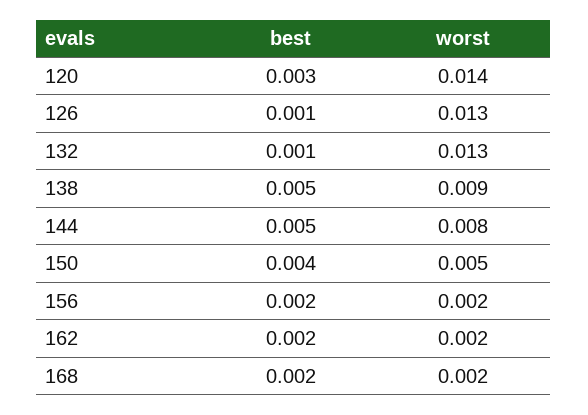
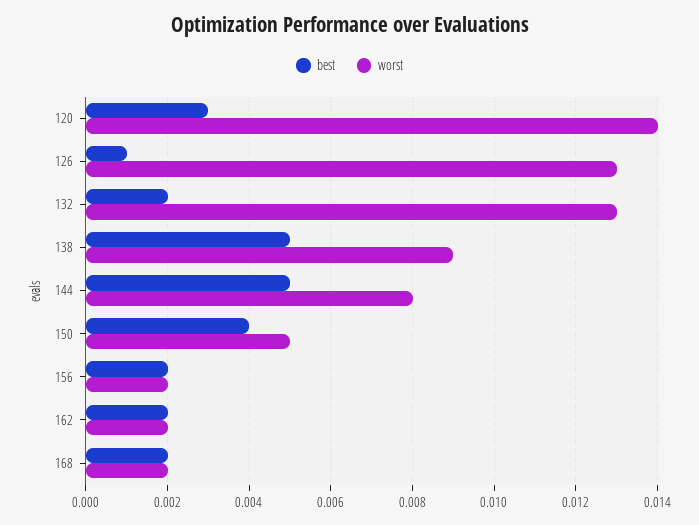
best, 132: 0.001 -> 0.002

